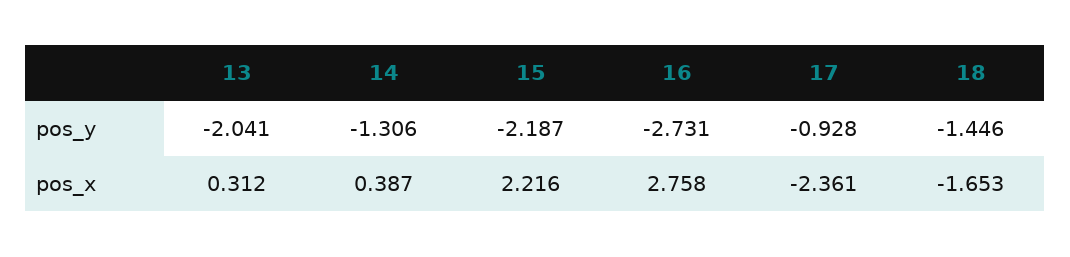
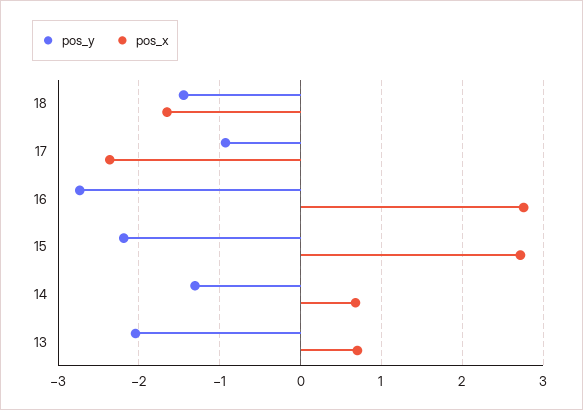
pos_x, 13: 0.312 -> 0.7
pos_x, 14: 0.387 -> 0.7
pos_x, 15: 2.216 -> 2.7

